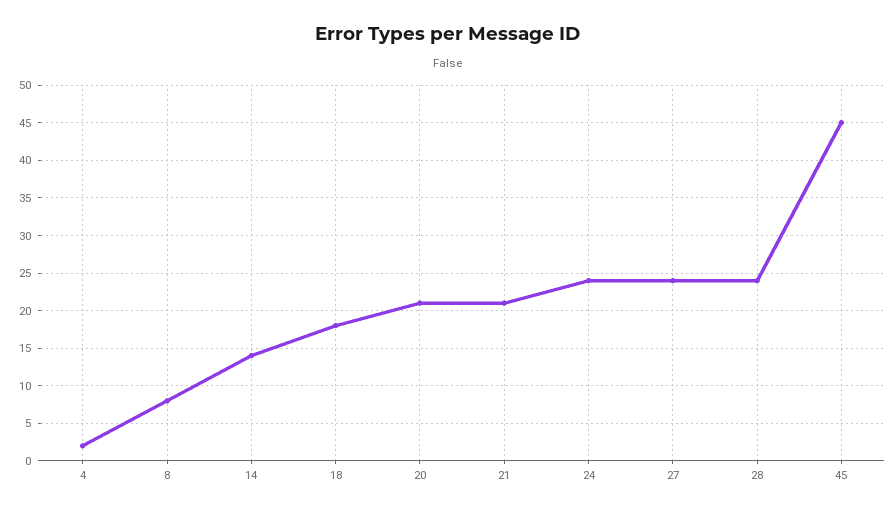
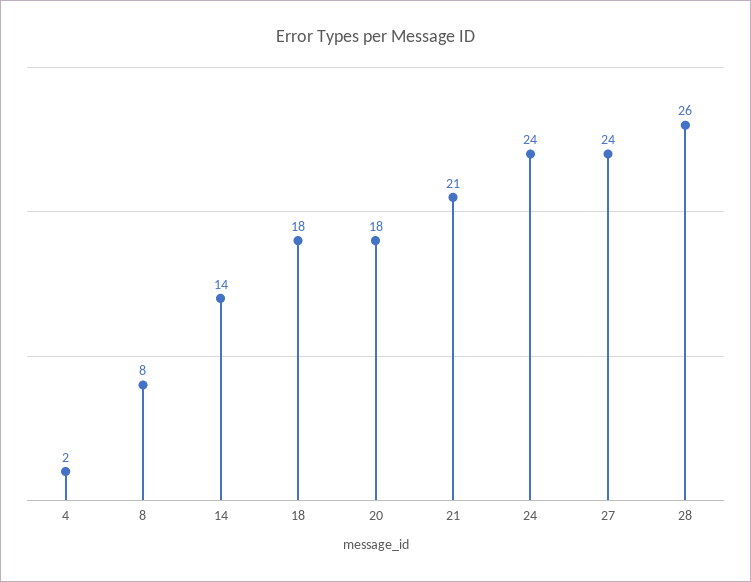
20: 21 -> 18
28: 24 -> 26
45: 45 -> none

